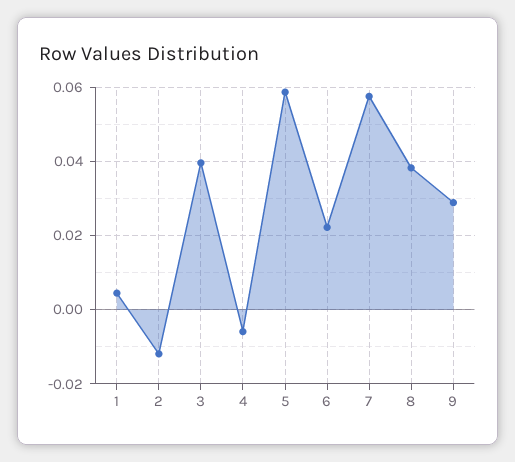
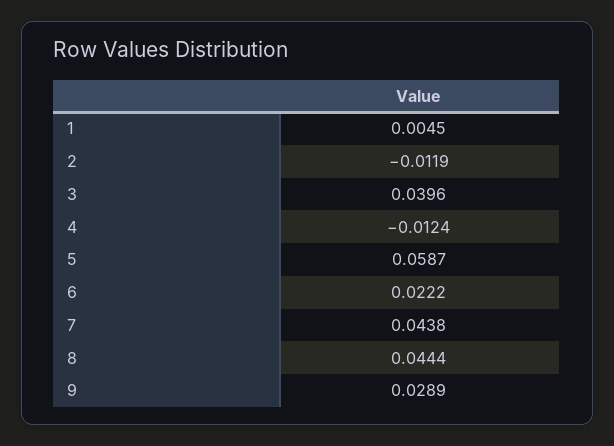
4: -0.006 -> -0.0124
7: 0.058 -> 0.0438
8: 0.038 -> 0.0444

